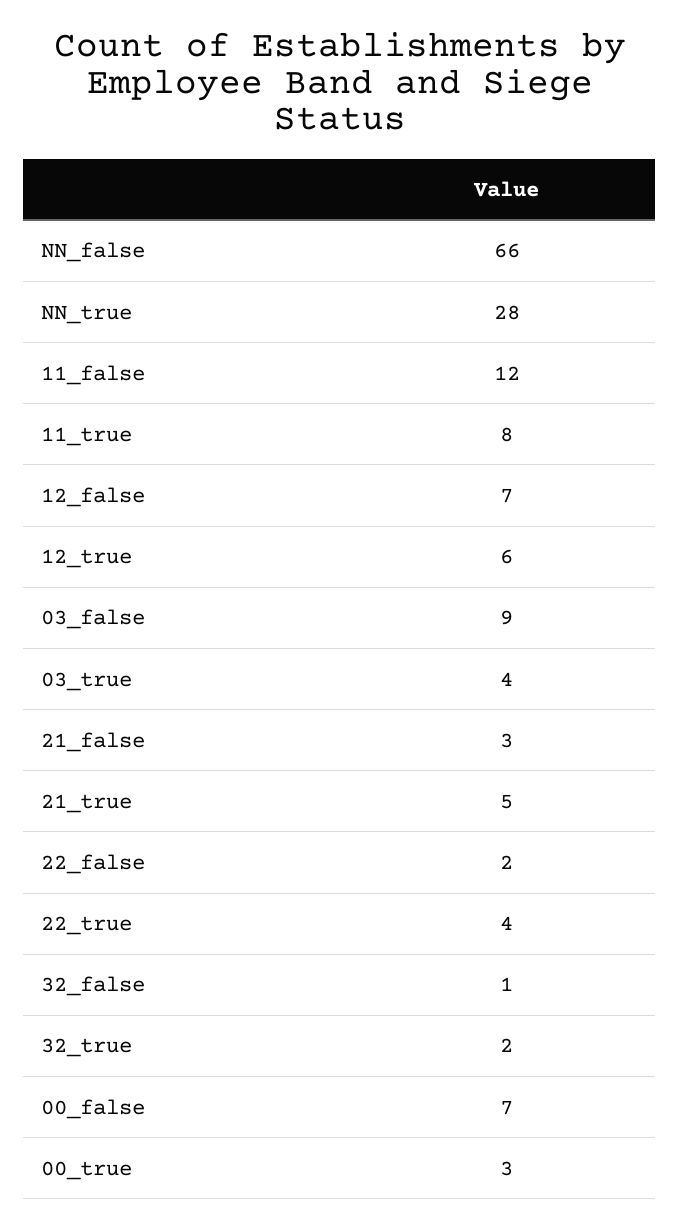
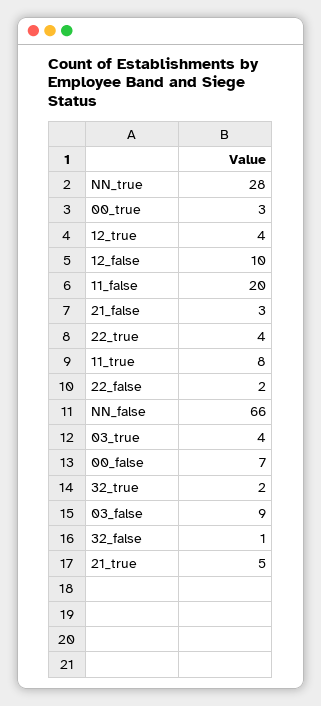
11_false: 12 -> 20
12_false: 7 -> 10
12_true: 6 -> 4

